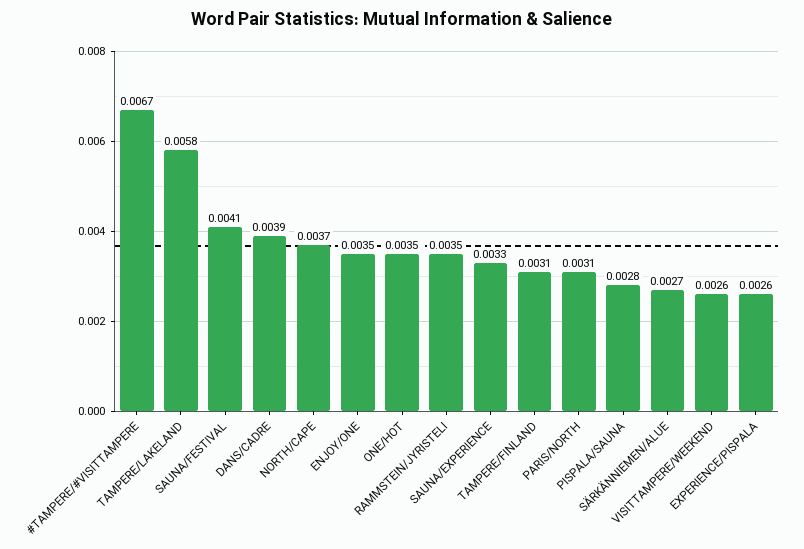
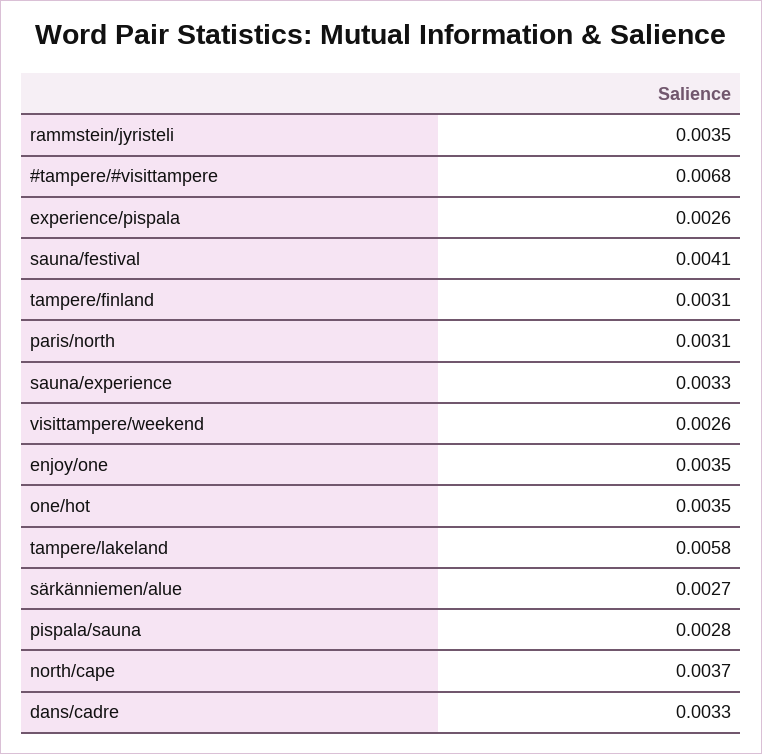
#TAMPERE/#VISITTAMPERE: 0.0067 -> 0.0068
DANS/CADRE: 0.0039 -> 0.0033

